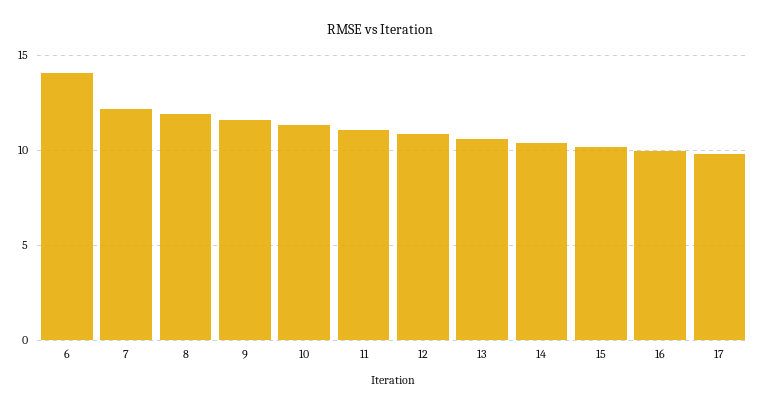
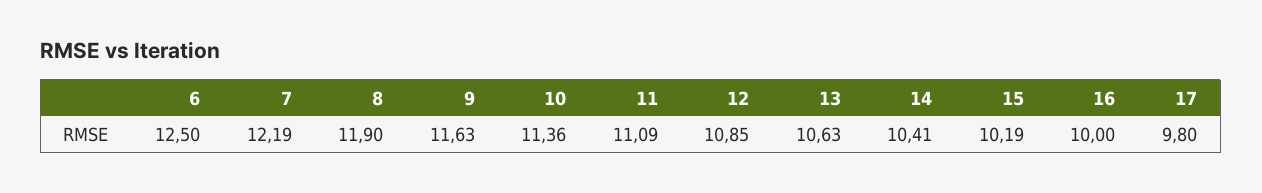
6: 14 -> 12.5

